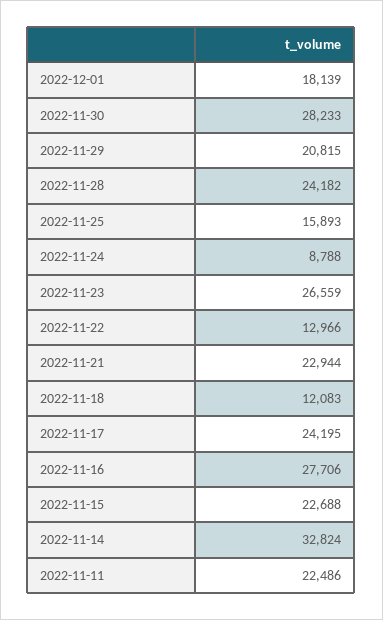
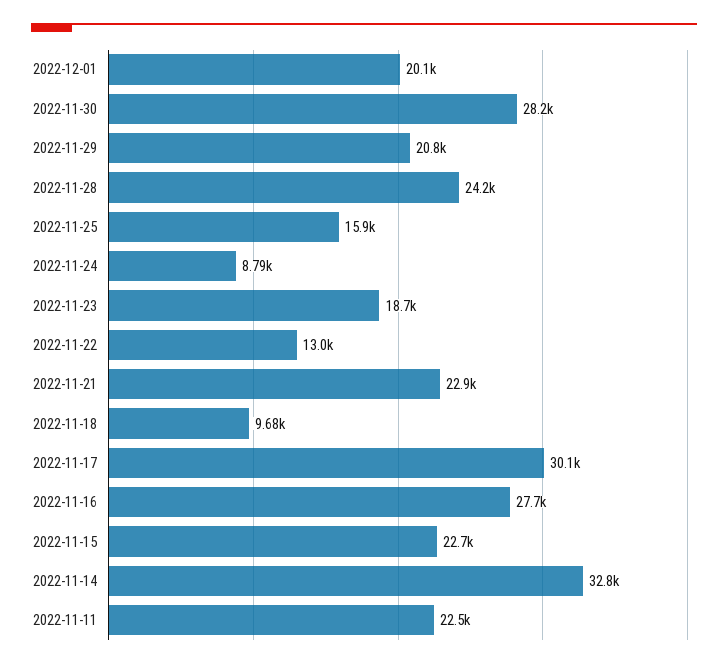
2022-12-01: 18139 -> 20100
2022-11-23: 26559 -> 18700
2022-11-18: 12083 -> 9680
2022-11-17: 24195 -> 30100

